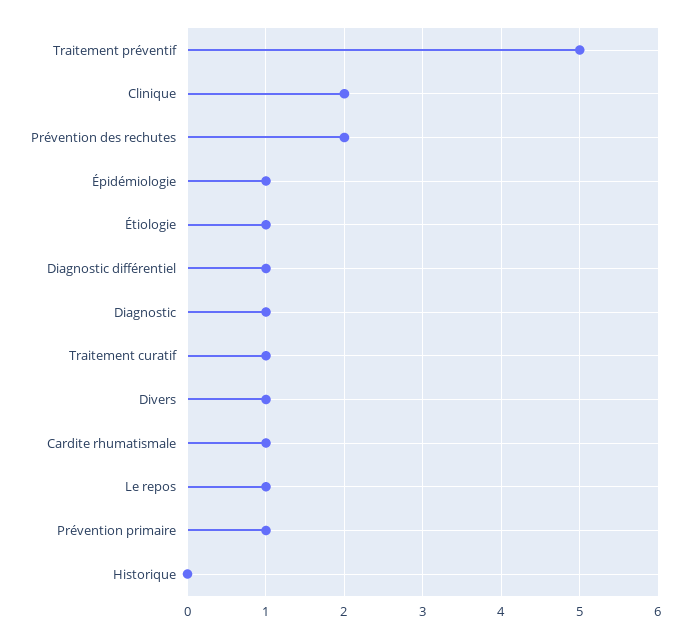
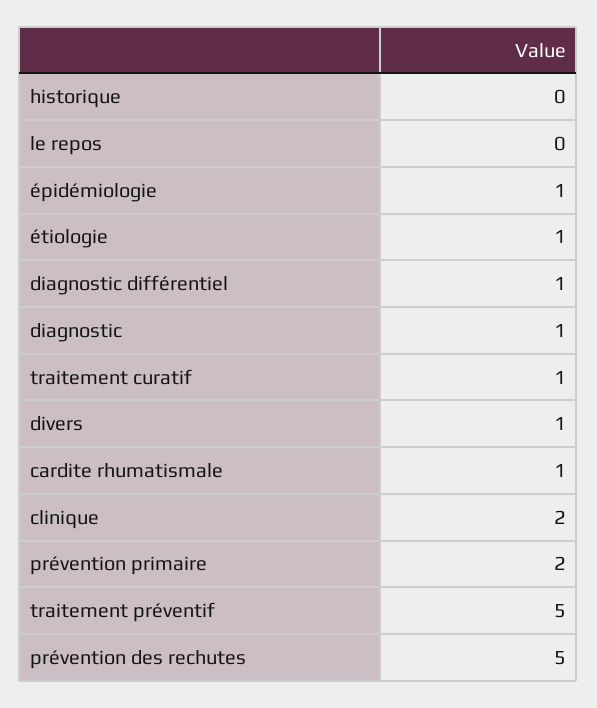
Prévention des rechutes: 2 -> 5
Le repos: 1 -> 0
Prévention primaire: 1 -> 2

